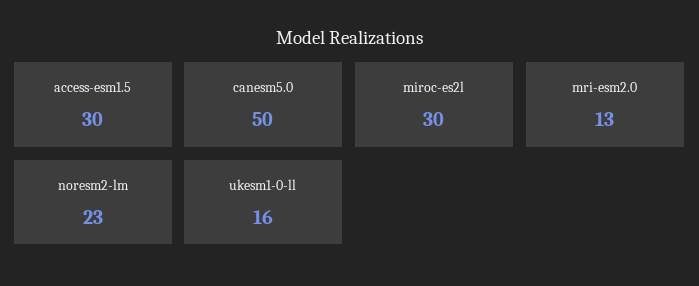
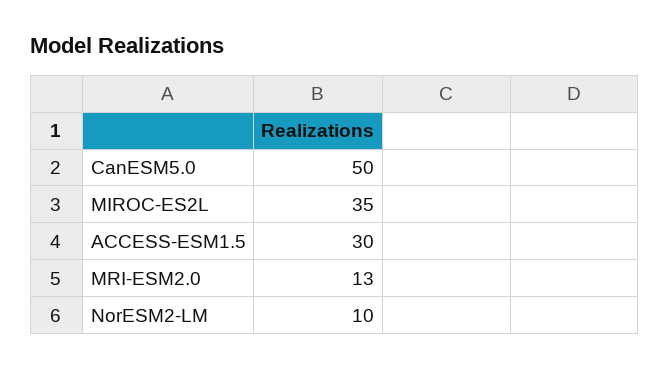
miroc-es2l: 30 -> 35
noresm2-lm: 23 -> 10
ukesm1-0-ll: 16 -> none

